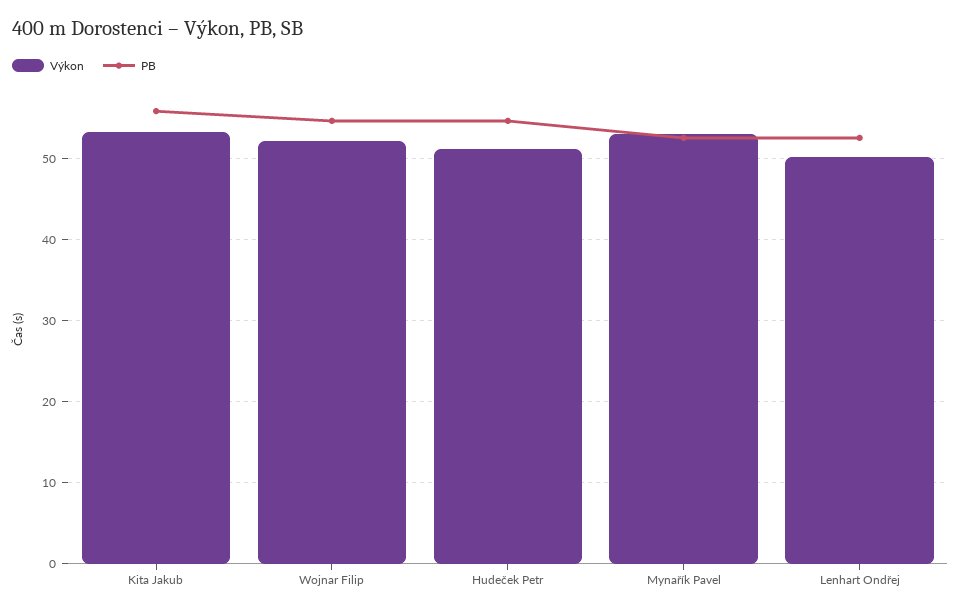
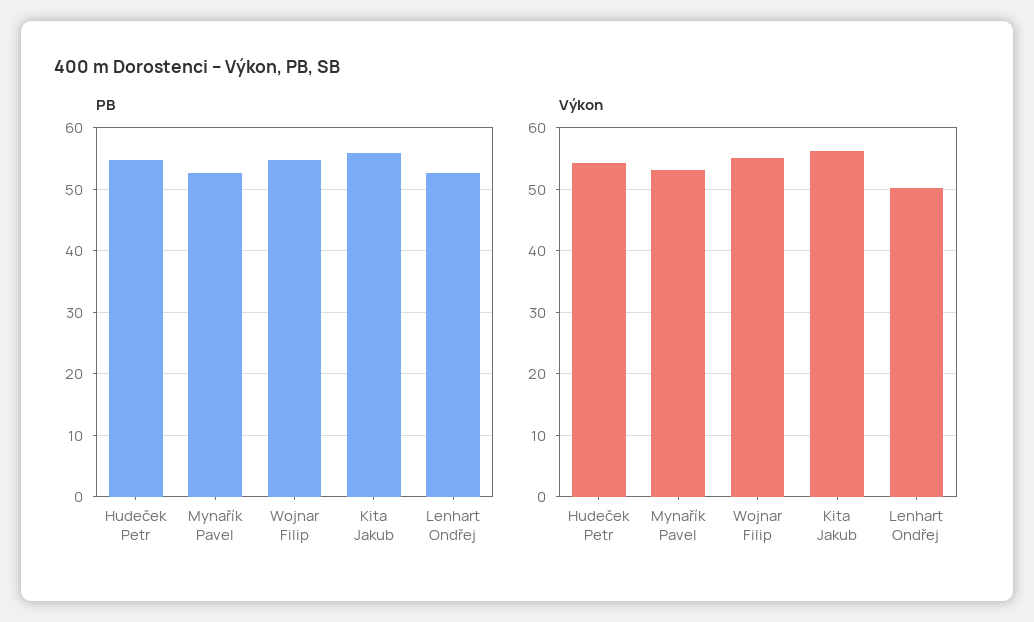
Výkon, Kita Jakub: 53 -> 56
Výkon, Wojnar Filip: 52 -> 55
Výkon, Hudeček Petr: 51 -> 54

